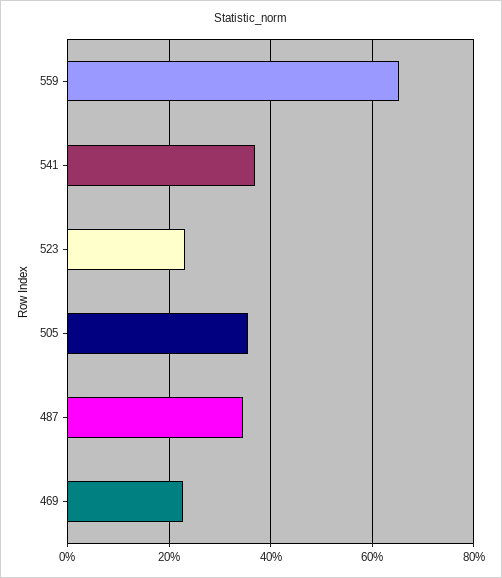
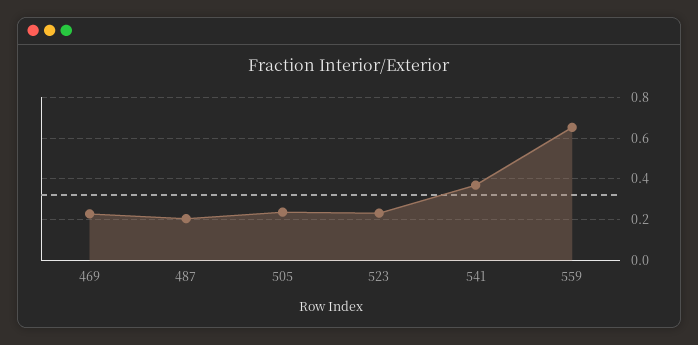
505: 0.36 -> 0.25
487: 0.34 -> 0.2

